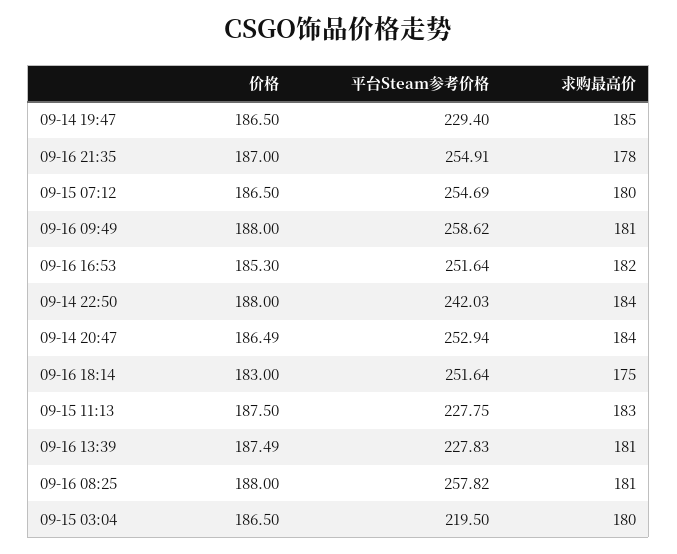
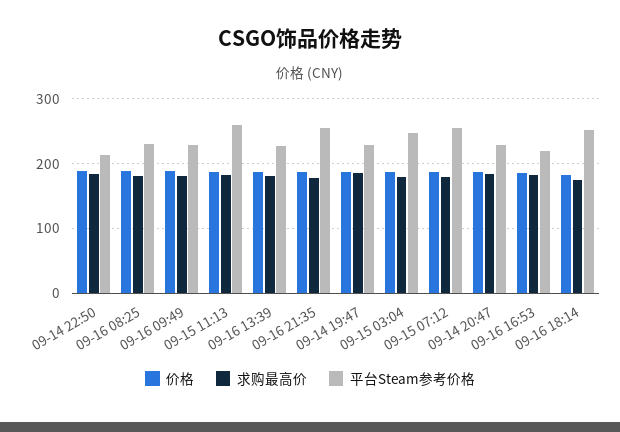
平台Steam参考价格, 09-16 09:49: 258.62 -> 230
平台Steam参考价格, 09-16 16:53: 251.64 -> 220
平台Steam参考价格, 09-14 22:50: 242.03 -> 210
平台Steam参考价格, 09-14 20:47: 252.94 -> 230
平台Steam参考价格, 09-15 11:13: 227.75 -> 260
平台Steam参考价格, 09-16 08:25: 257.82 -> 230
平台Steam参考价格, 09-15 03:04: 219.5 -> 250

